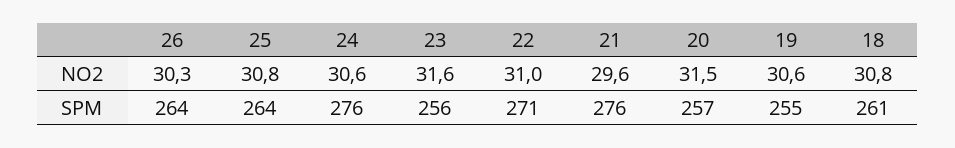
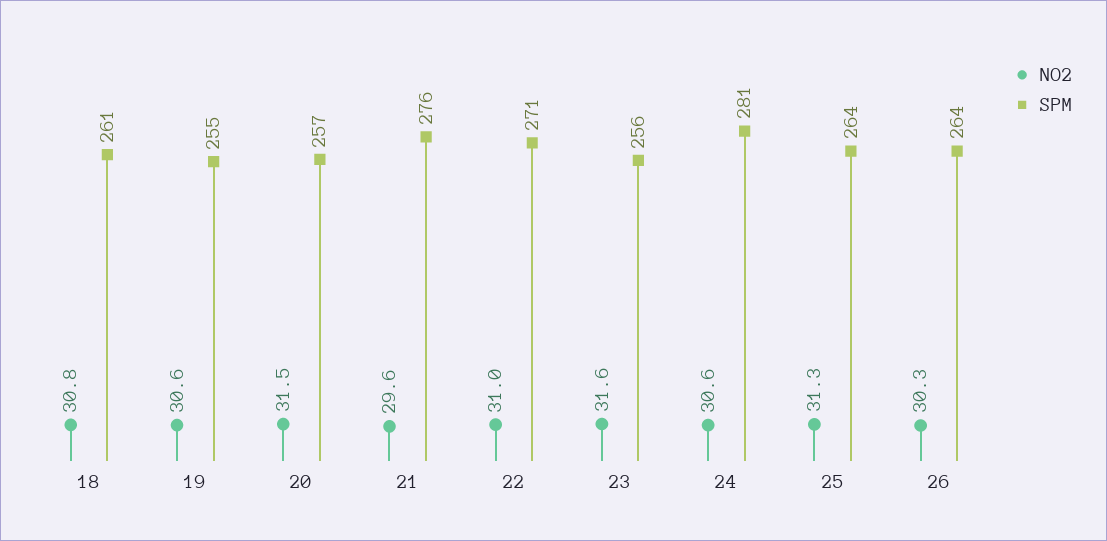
NO2, 25: 30.8 -> 31.3
SPM, 24: 276 -> 281

